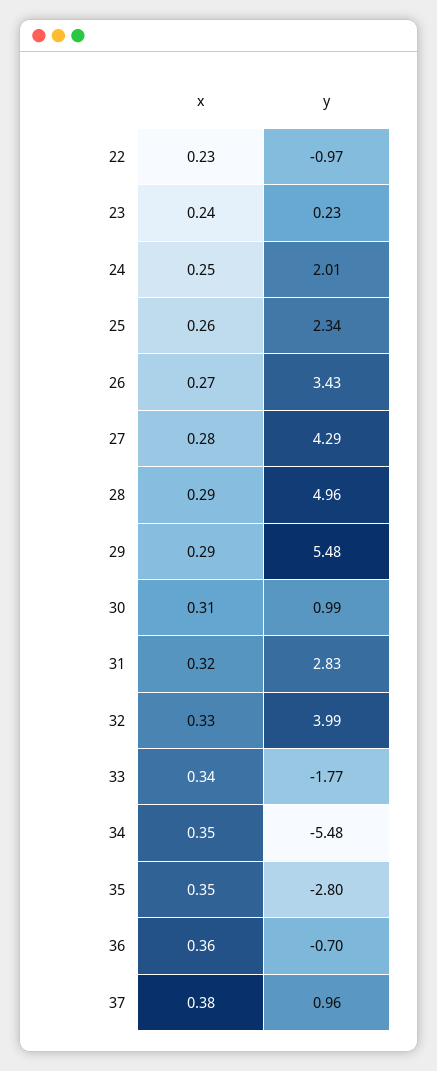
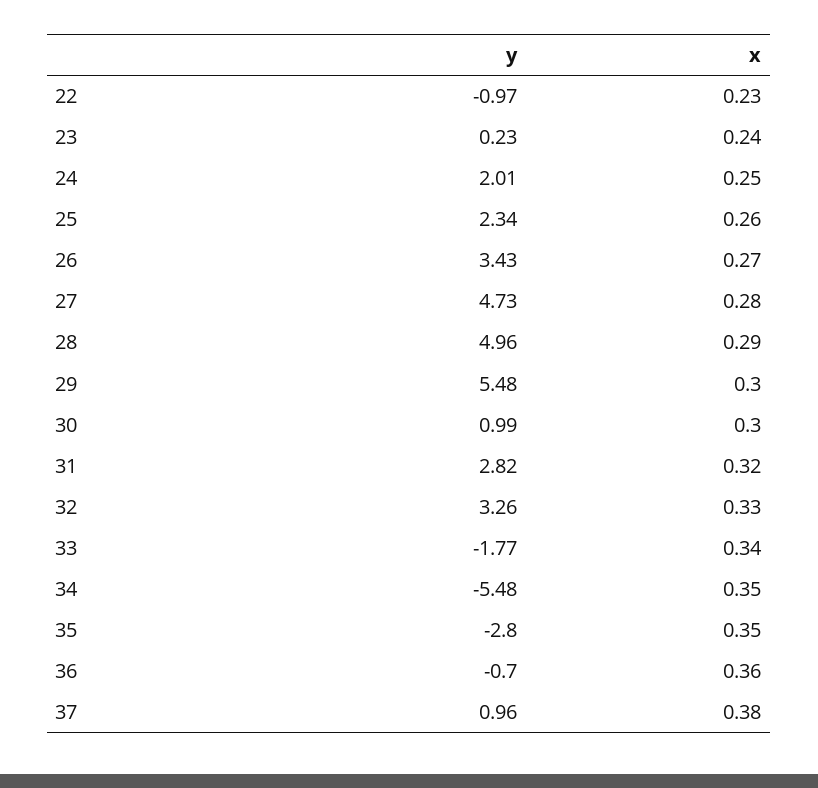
y, 27: 4.29 -> 4.73
x, 29: 0.29 -> 0.3
x, 30: 0.31 -> 0.3
y, 31: 2.83 -> 2.82
y, 32: 3.99 -> 3.26

